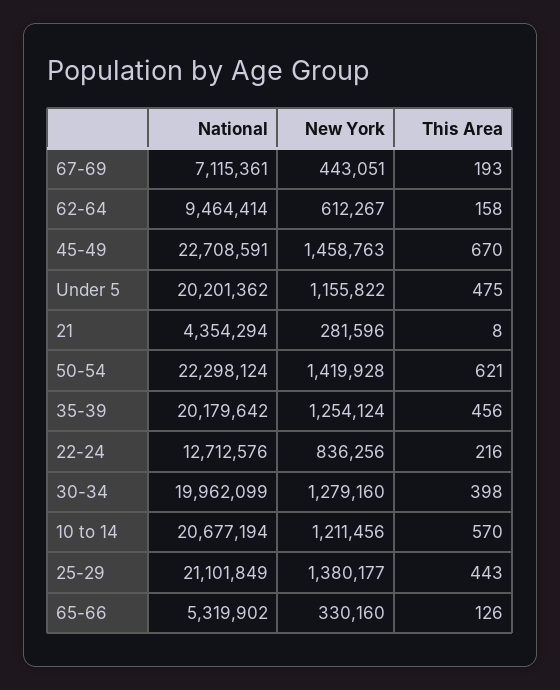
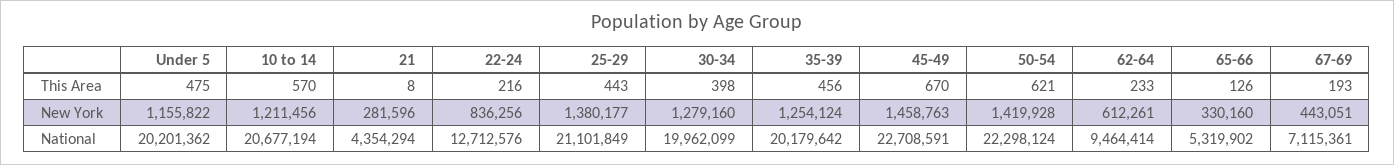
New York, 62-64: 612267 -> 612261
This Area, 62-64: 158 -> 233

